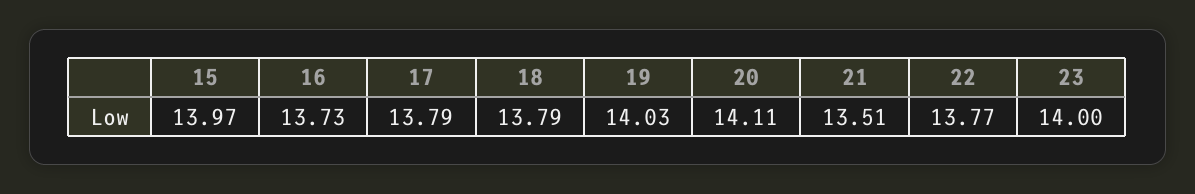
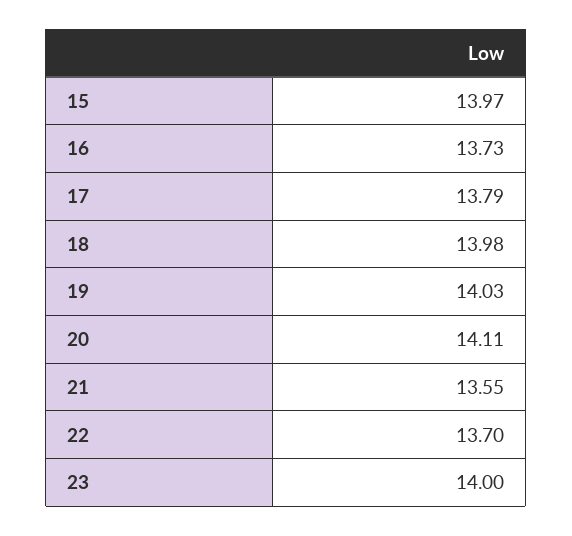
18: 13.79 -> 13.98
21: 13.51 -> 13.55
22: 13.77 -> 13.7

